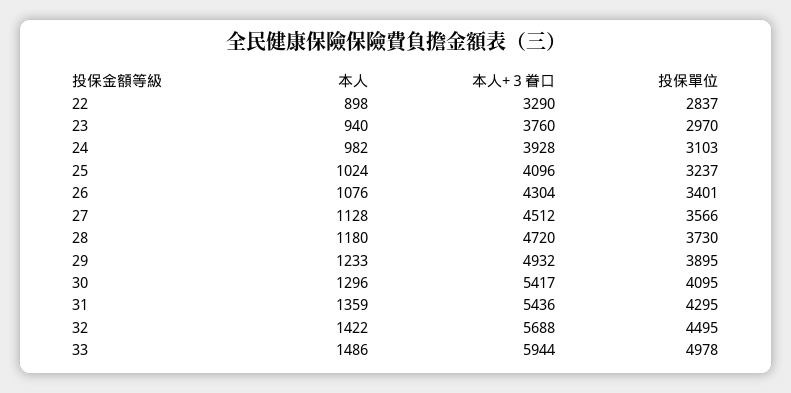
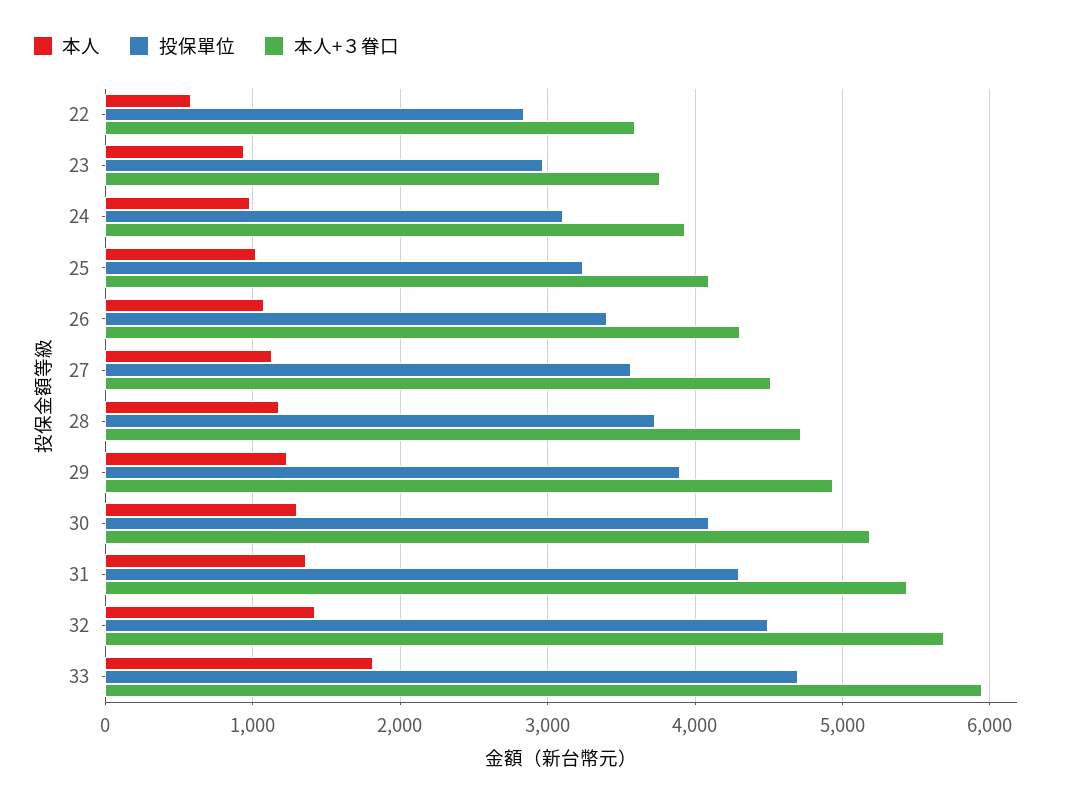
本人, 22: 898 -> 600
本人+３眷口, 22: 3290 -> 3600
本人+３眷口, 30: 5417 -> 5200
本人, 33: 1486 -> 1800
投保單位, 33: 4978 -> 4700

